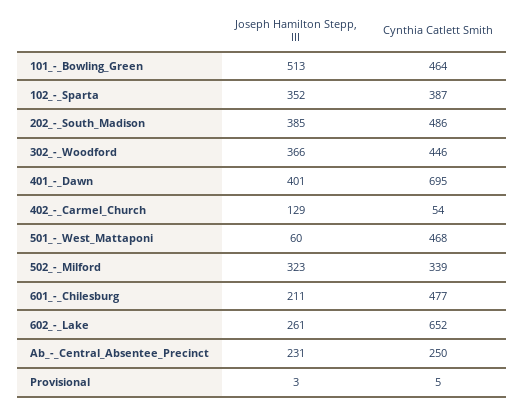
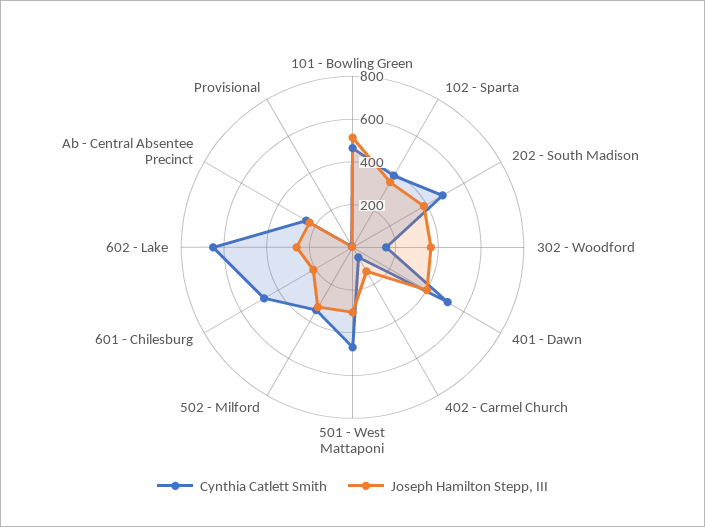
Cynthia Catlett Smith, 302_-_Woodford: 446 -> 150
Cynthia Catlett Smith, 401_-_Dawn: 695 -> 500
Joseph Hamilton Stepp, III, 501_-_West_Mattaponi: 60 -> 300

